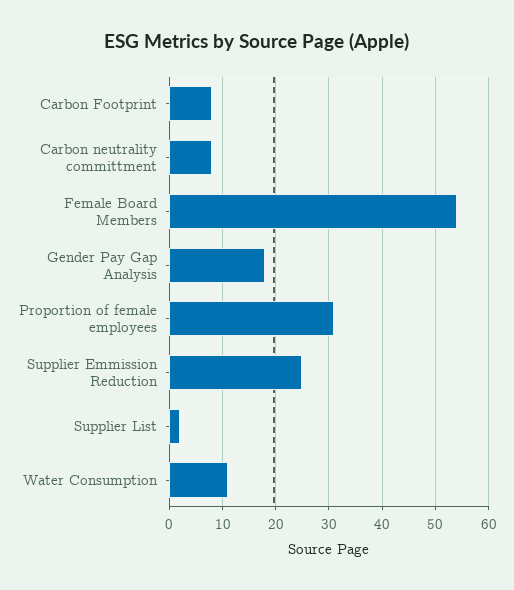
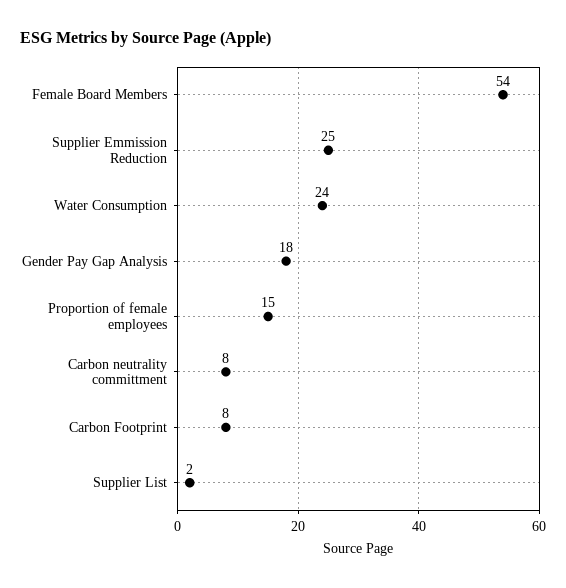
Proportion of female employees: 30 -> 15
Water Consumption: 10 -> 24

